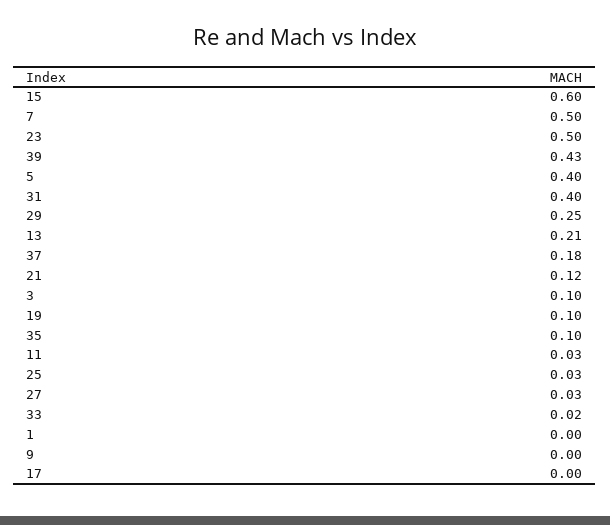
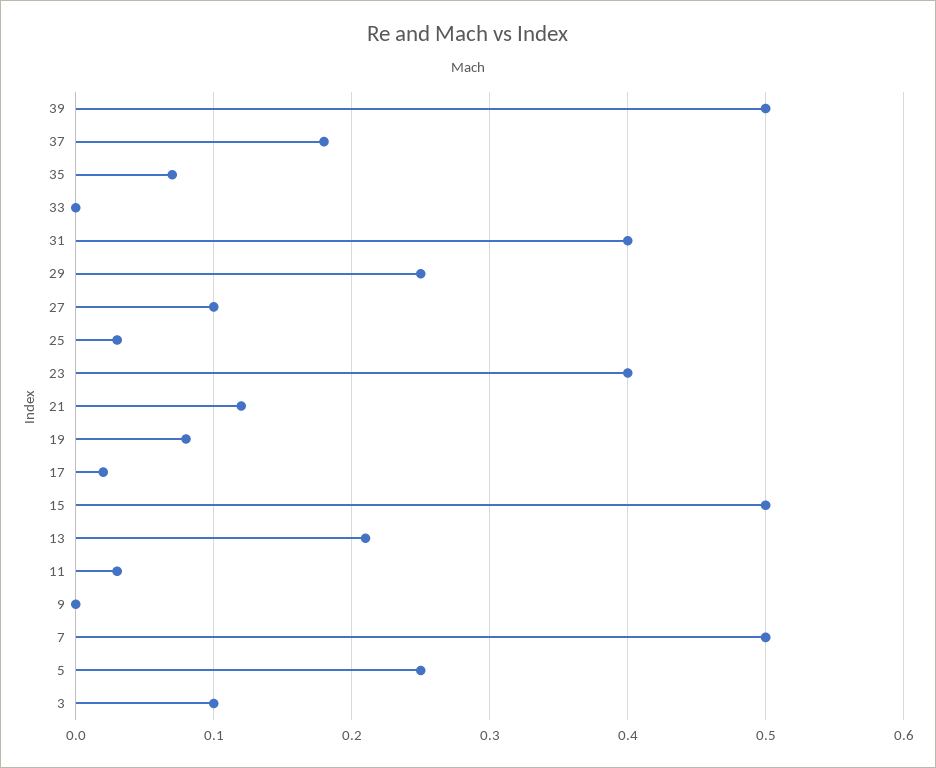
15: 0.6 -> 0.5
23: 0.5 -> 0.4
39: 0.43 -> 0.5
5: 0.4 -> 0.25
19: 0.1 -> 0.08
35: 0.1 -> 0.07
27: 0.03 -> 0.1
33: 0.02 -> 0
1: 0 -> none
17: 0 -> 0.02

